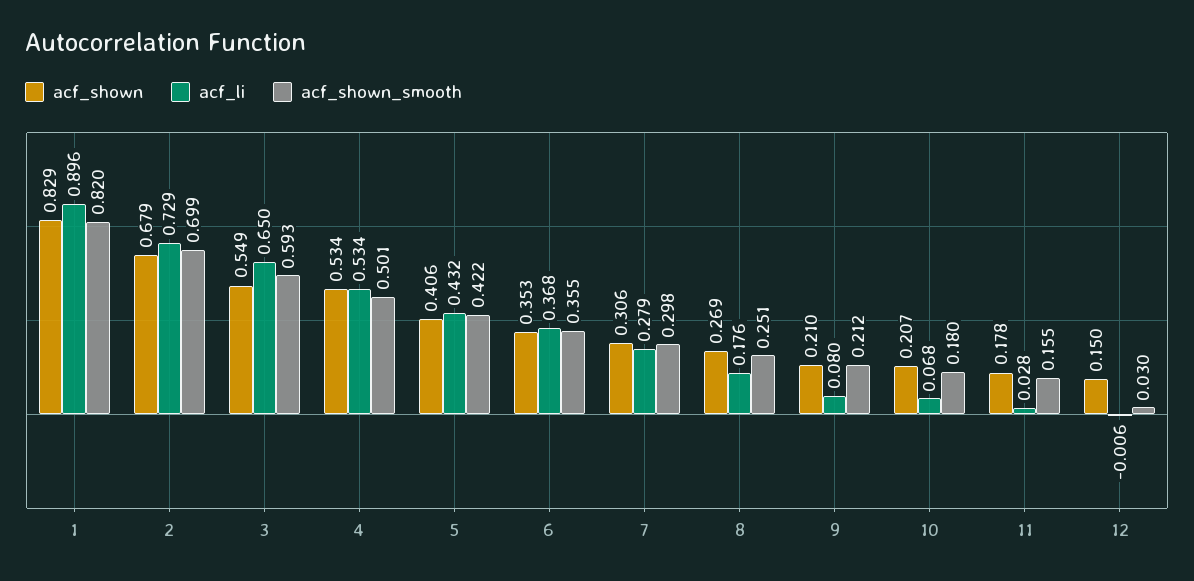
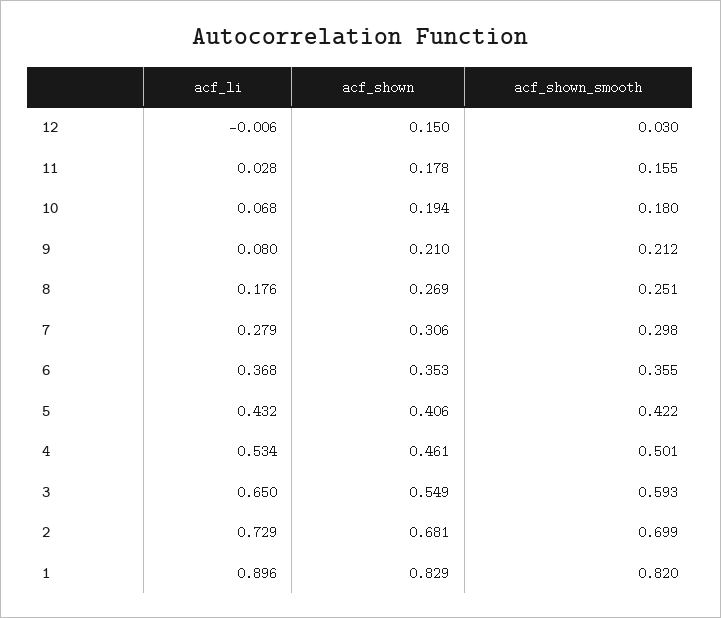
acf_shown, 2: 0.679 -> 0.681
acf_shown, 4: 0.534 -> 0.461
acf_shown, 10: 0.207 -> 0.194

